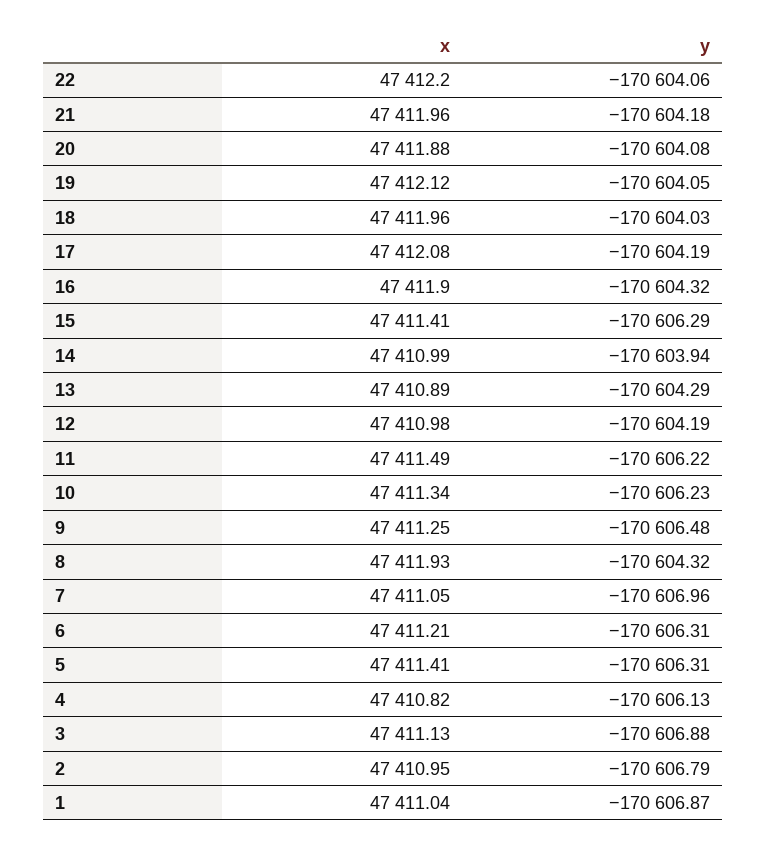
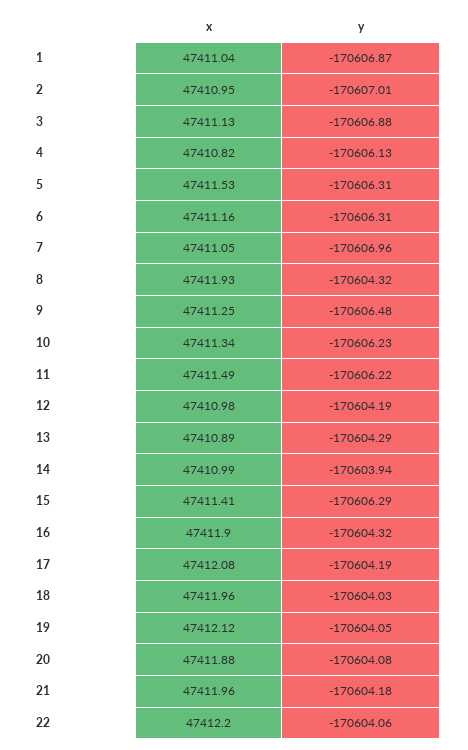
x, 6: 47411.21 -> 47411.16
x, 5: 47411.41 -> 47411.53
y, 2: -170606.79 -> -170607.01

